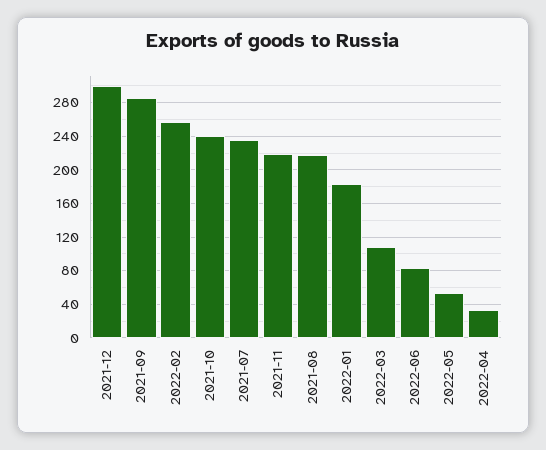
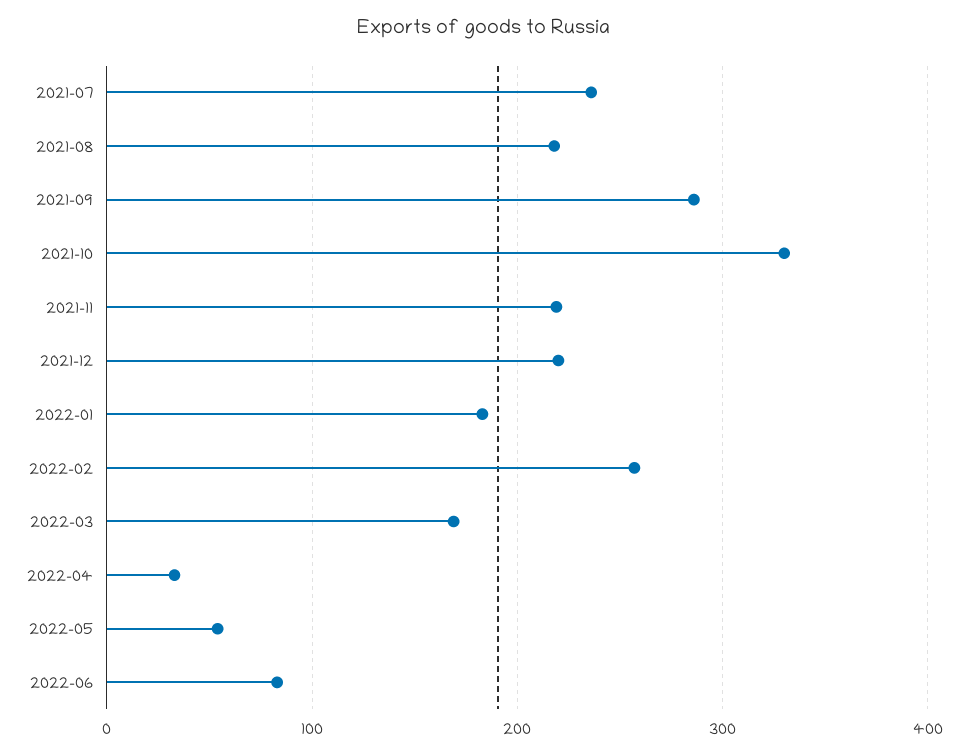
2021-12: 300 -> 220
2021-10: 240 -> 330
2022-03: 110 -> 170

